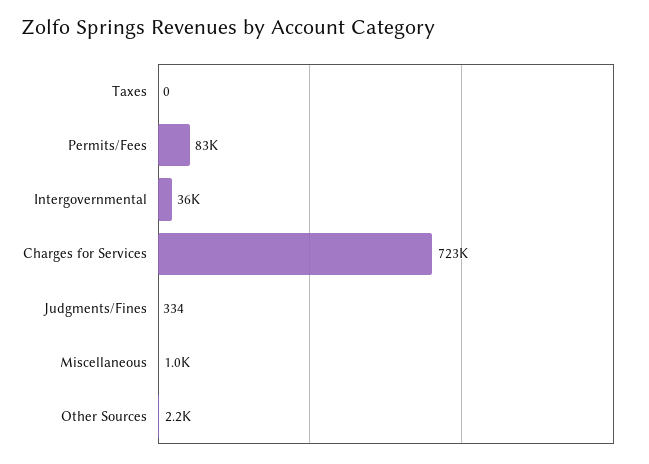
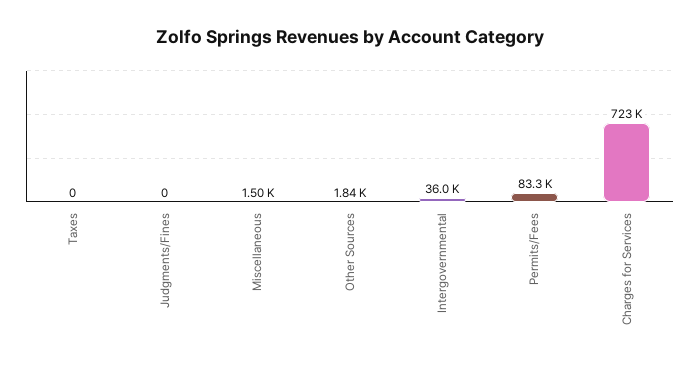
Judgments/Fines: 334 -> 0
Miscellaneous: 1000 -> 1500
Other Sources: 2200 -> 1840

